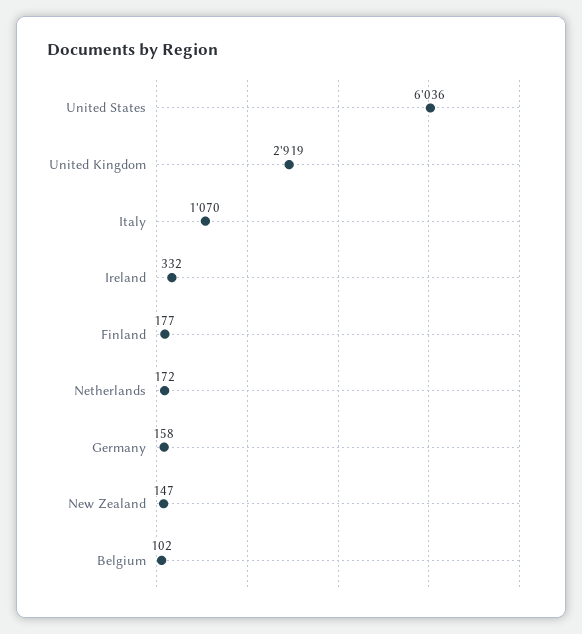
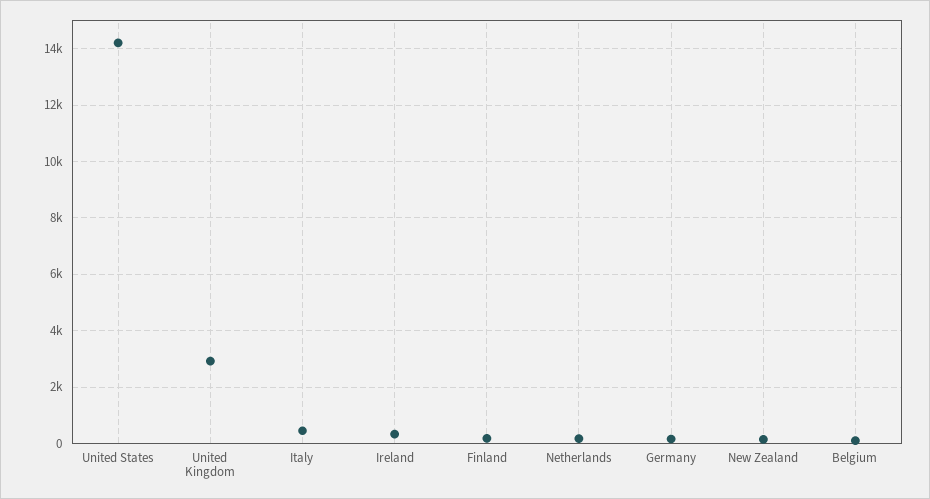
United States: 6036 -> 14250
Italy: 1070 -> 500

